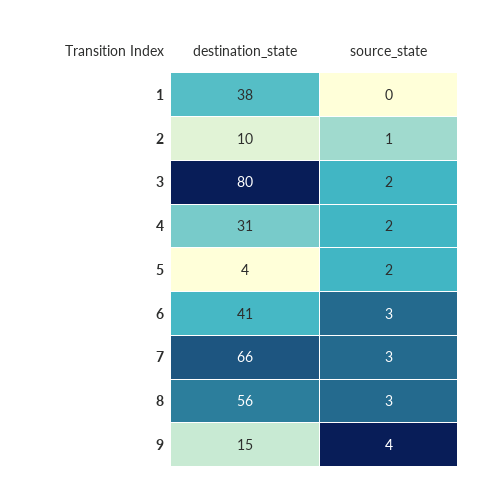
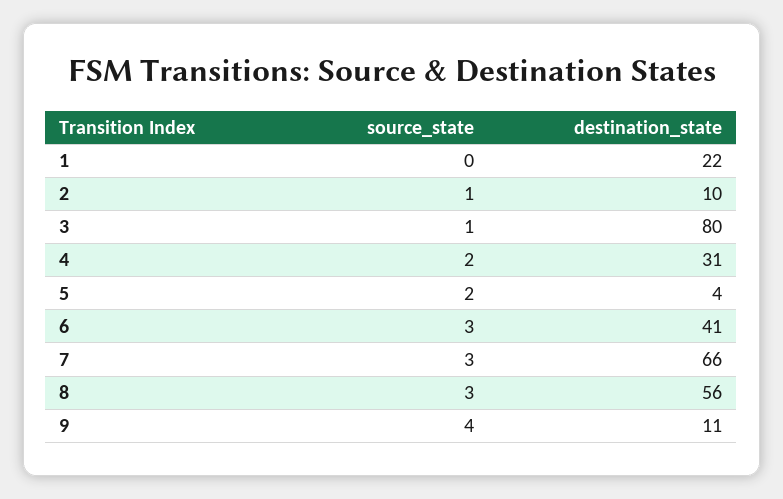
destination_state, 1: 38 -> 22
source_state, 3: 2 -> 1
destination_state, 9: 15 -> 11

